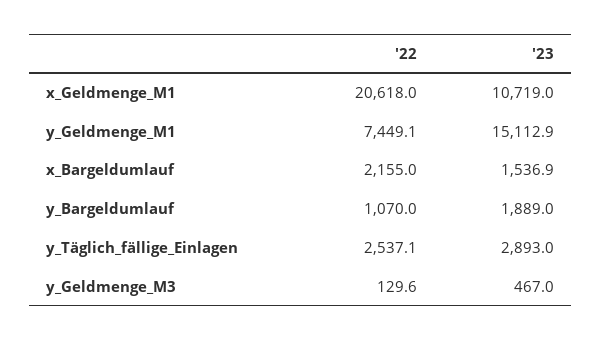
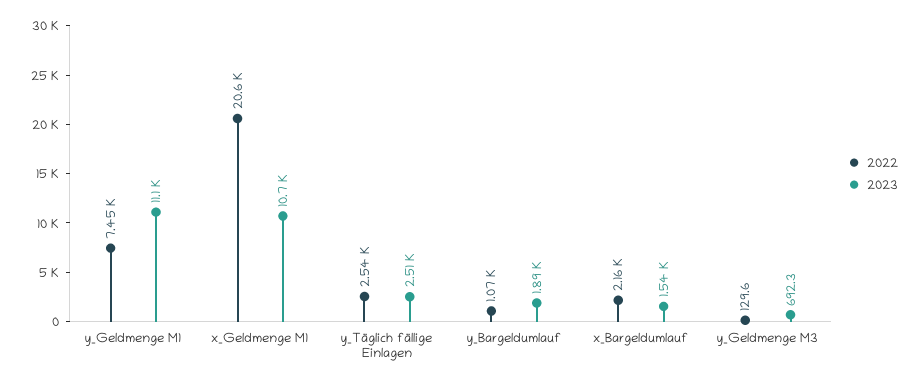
'23, y_Geldmenge_M1: 15112.9 -> 11100
'23, y_Täglich_fällige_Einlagen: 2893 -> 2510
'23, y_Geldmenge_M3: 467 -> 692.3

